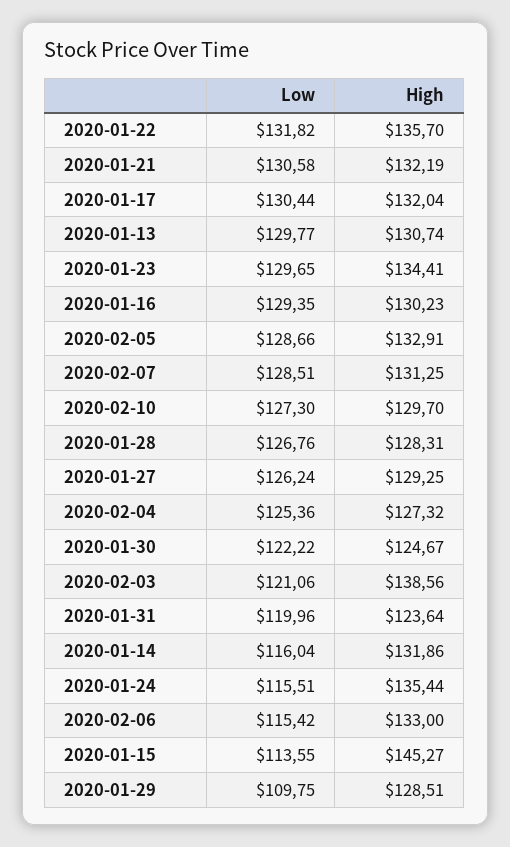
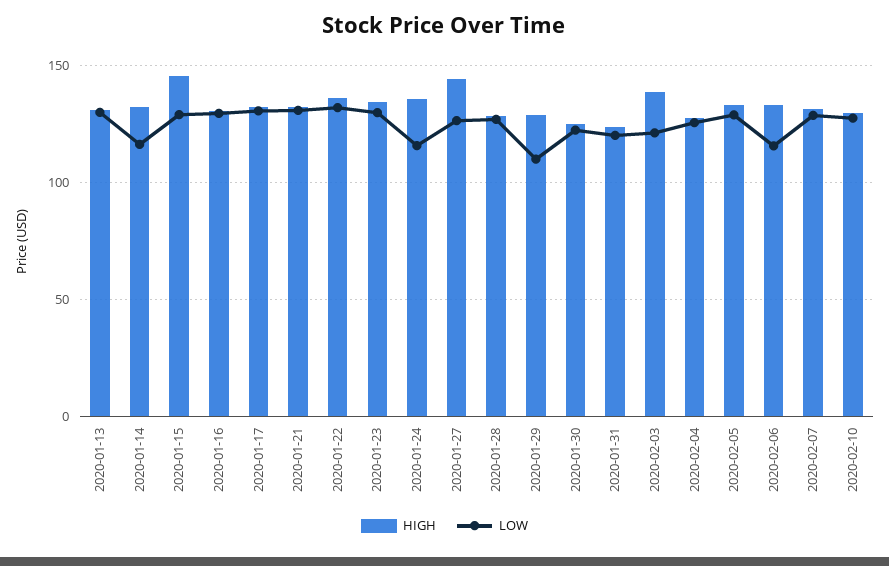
High, 2020-01-27: 129.25 -> 145
Low, 2020-01-15: 113.55 -> 130

